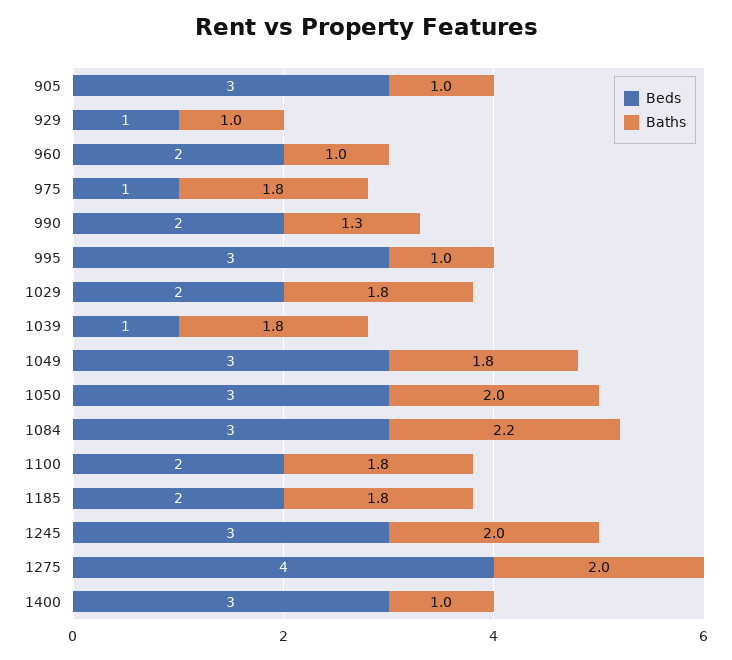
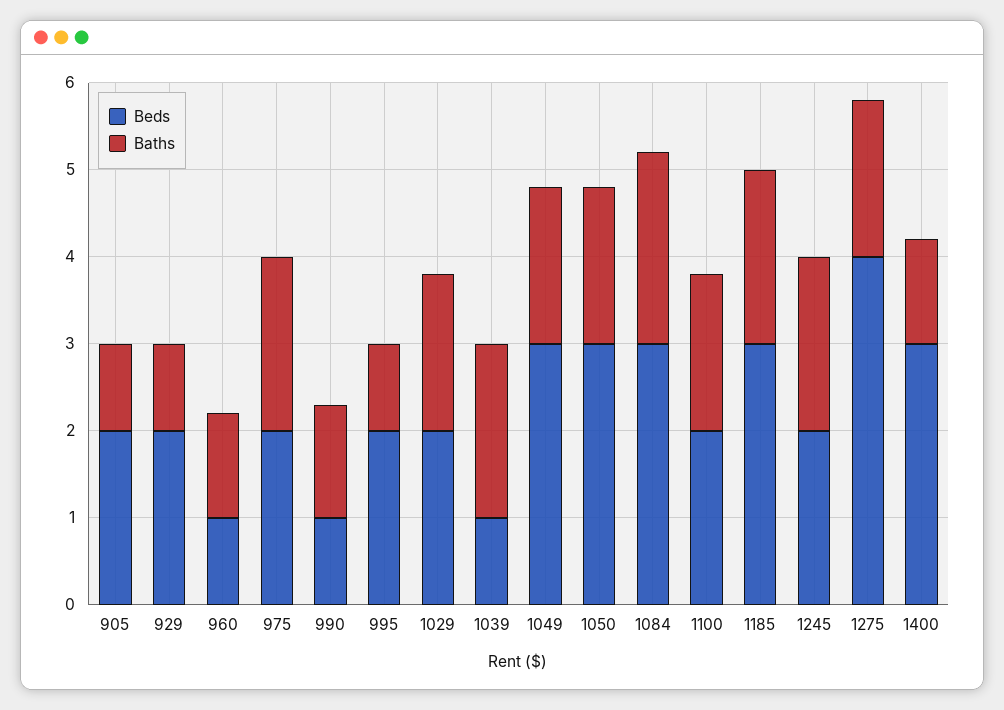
Beds, 905: 3 -> 2
Beds, 929: 1 -> 2
Beds, 960: 2 -> 1
Baths, 960: 1 -> 1.2
Beds, 975: 1 -> 2
Baths, 975: 1.8 -> 2
Beds, 990: 2 -> 1
Beds, 995: 3 -> 2
Baths, 1039: 1.8 -> 2
Baths, 1050: 2 -> 1.8
Beds, 1185: 2 -> 3
Baths, 1185: 1.8 -> 2
Beds, 1245: 3 -> 2
Baths, 1275: 2 -> 1.8
Baths, 1400: 1 -> 1.2

